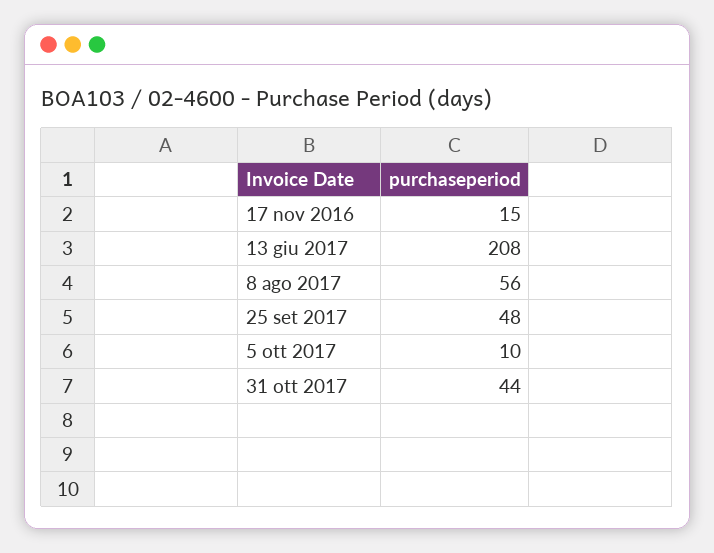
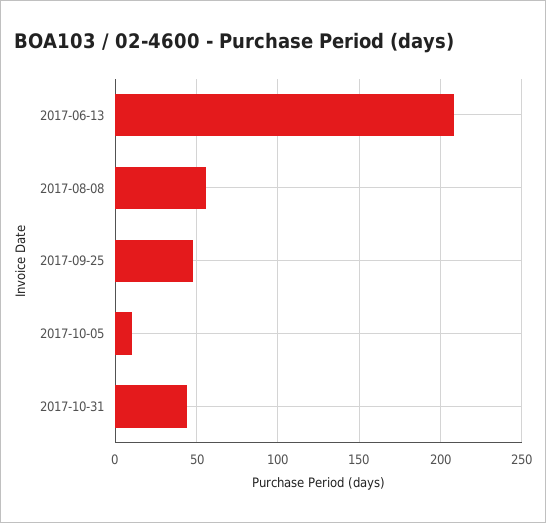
17 nov 2016: 15 -> none

